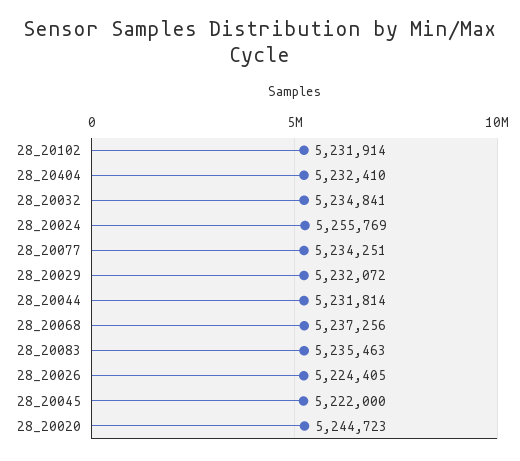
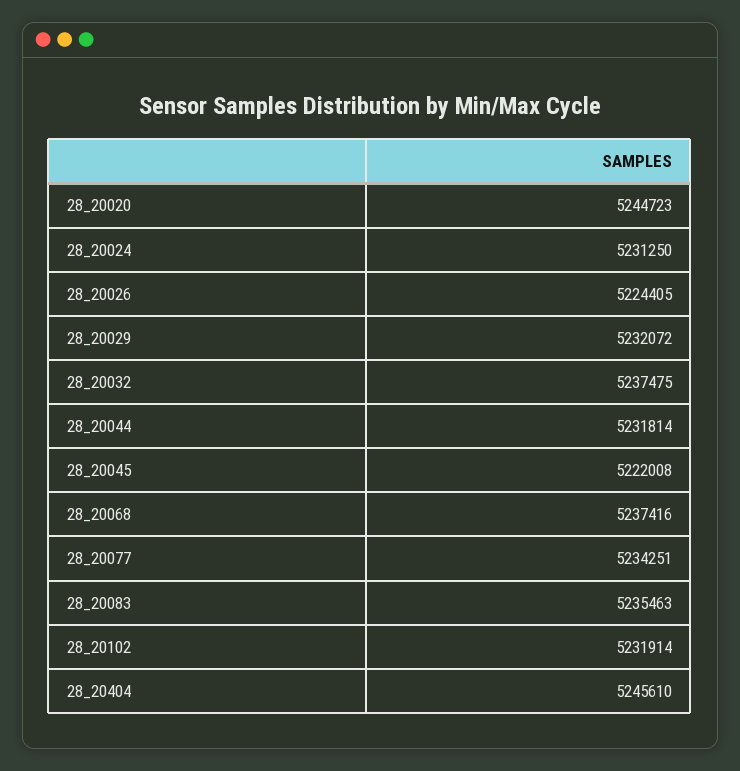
28_20404: 5232410 -> 5245610
28_20032: 5234841 -> 5237475
28_20024: 5255769 -> 5231250
28_20068: 5237256 -> 5237416
28_20045: 5222000 -> 5222008

